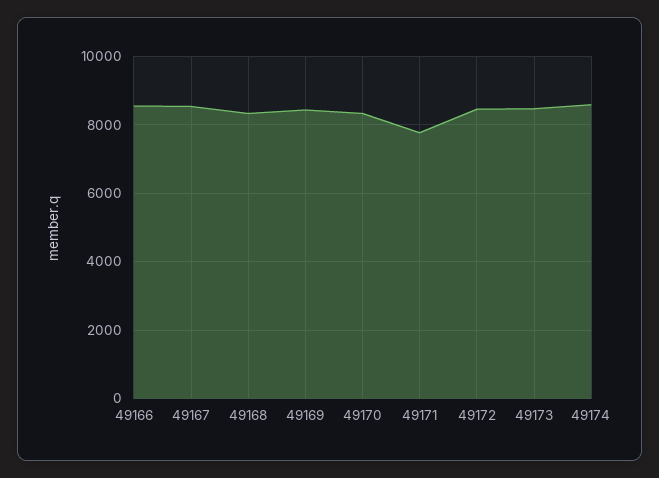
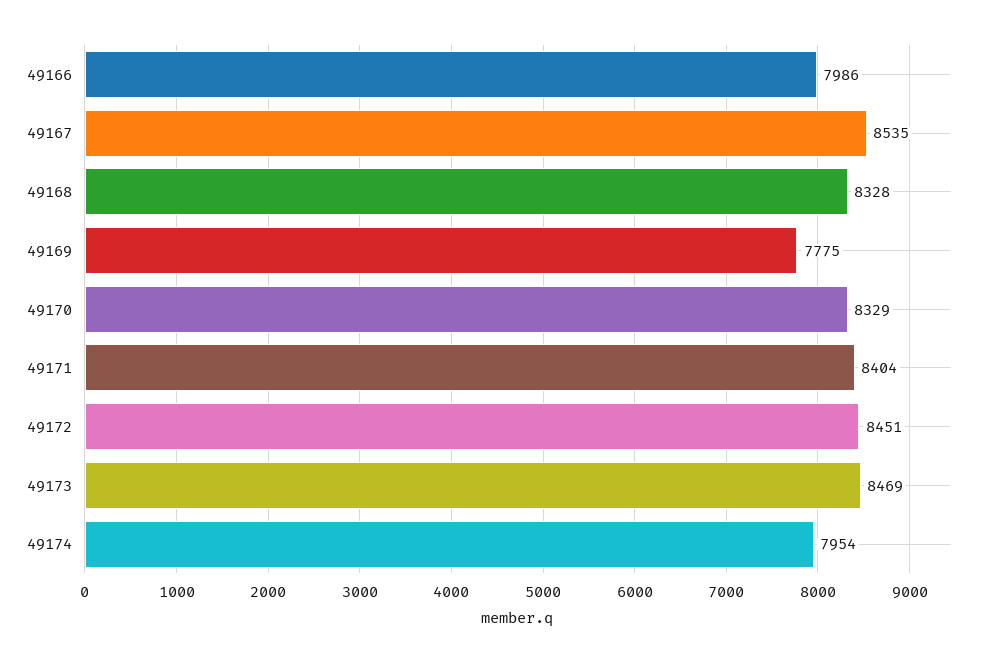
49166: 8600 -> 7986
49169: 8400 -> 7775
49171: 7800 -> 8404
49174: 8600 -> 7954

